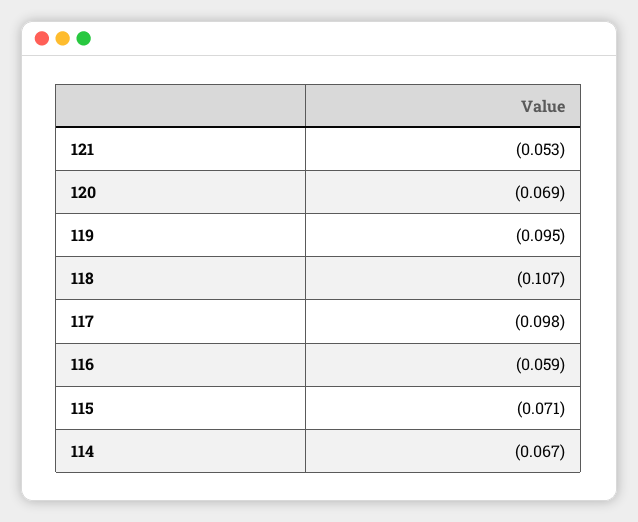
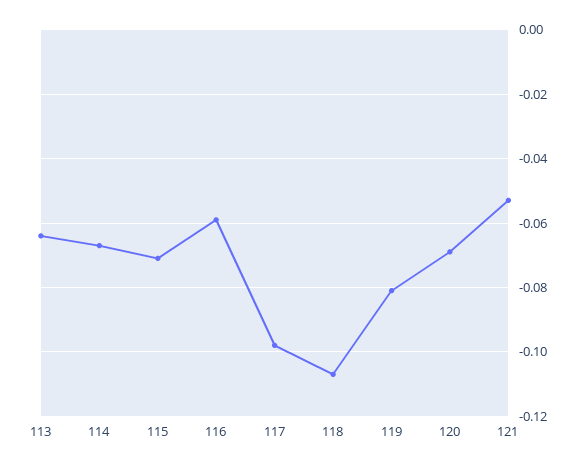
119: -0.095 -> -0.08
113: none -> -0.065

